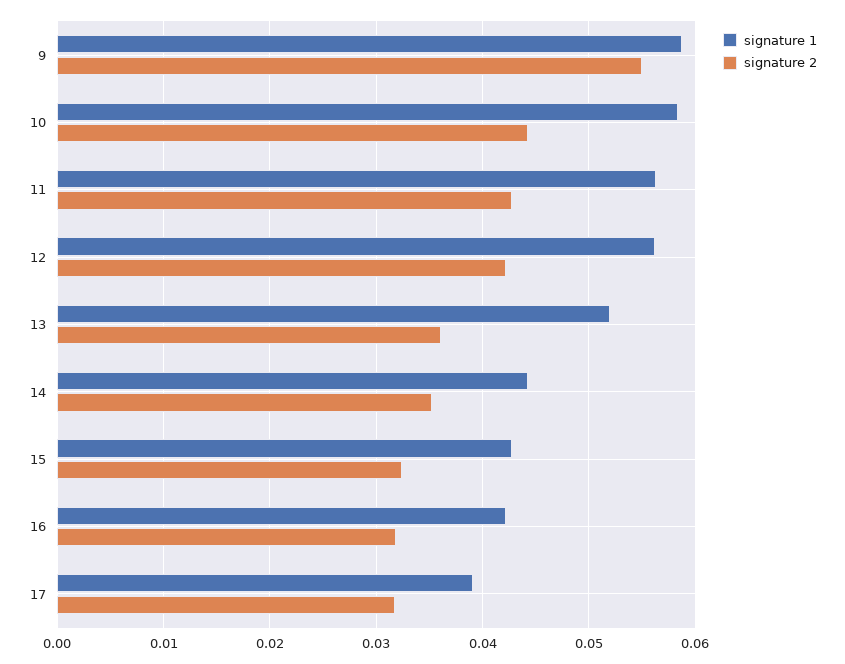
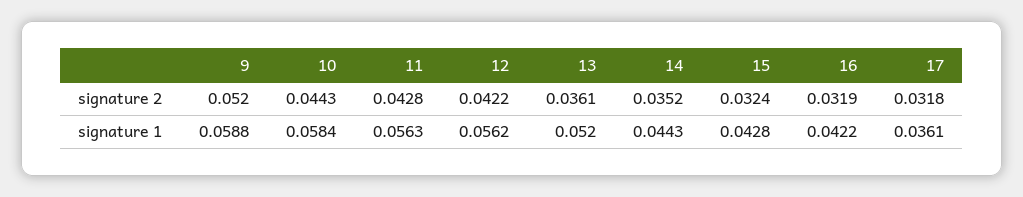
signature 2, 9: 0.055 -> 0.052
signature 1, 17: 0.039 -> 0.0361

